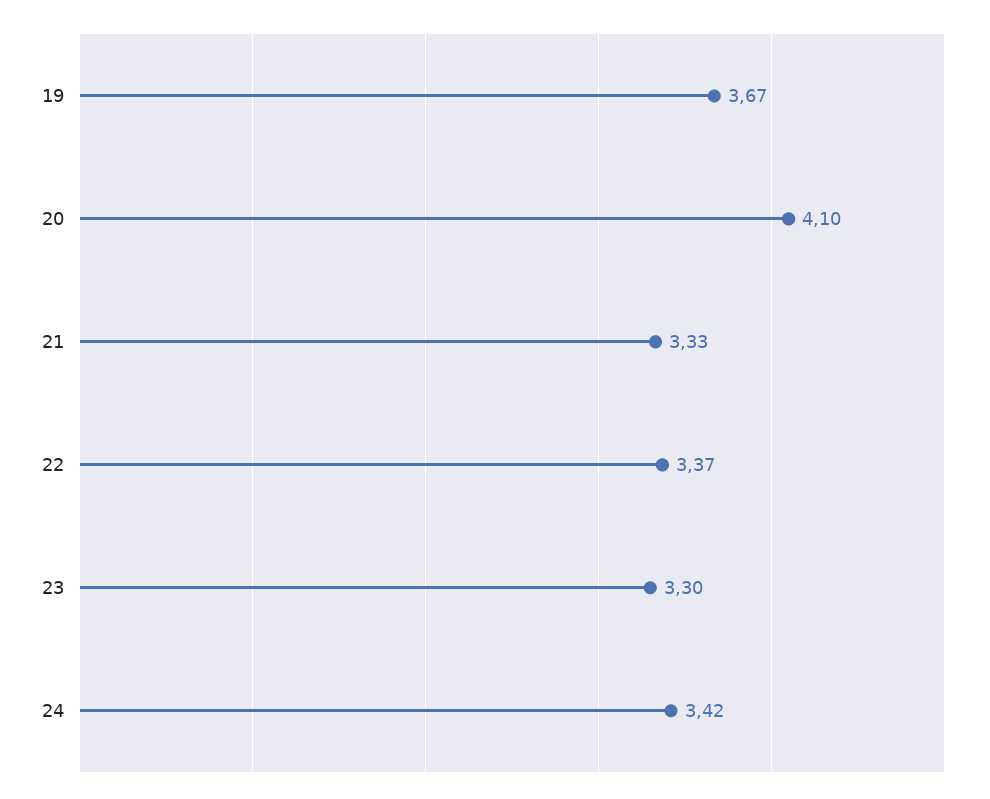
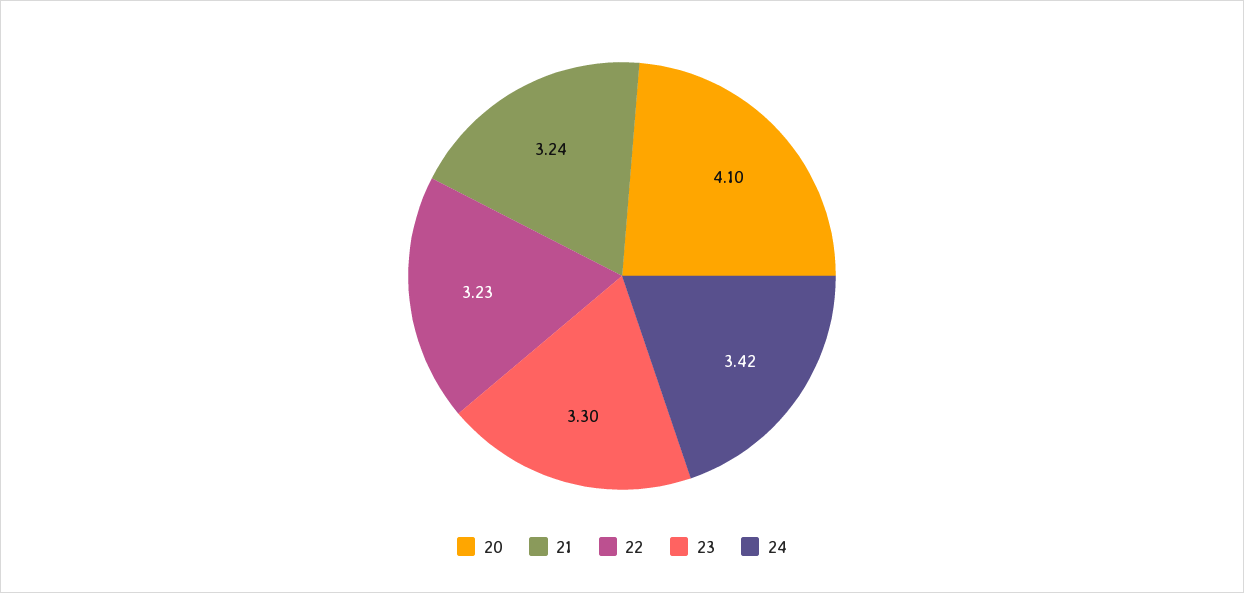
19: 3.67 -> none
21: 3.33 -> 3.24
22: 3.37 -> 3.23

